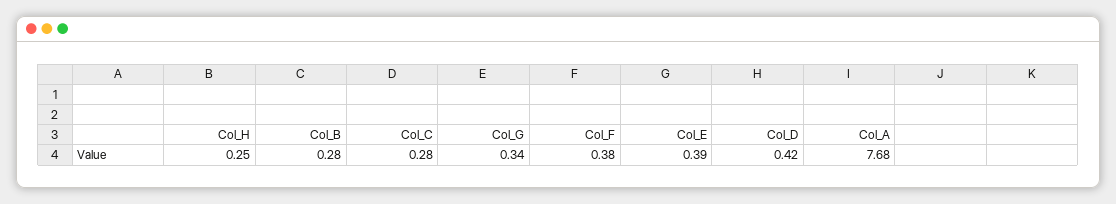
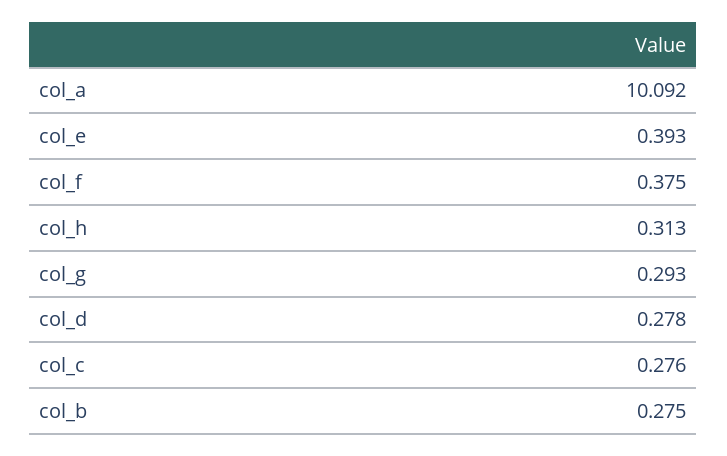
Col_H: 0.25 -> 0.313
Col_G: 0.34 -> 0.293
Col_D: 0.42 -> 0.278
Col_A: 7.68 -> 10.092

